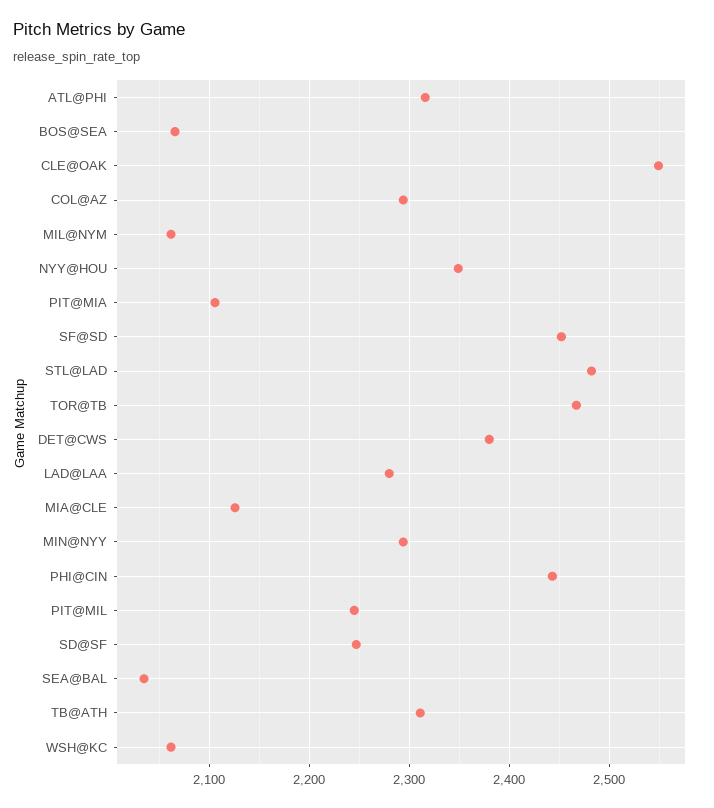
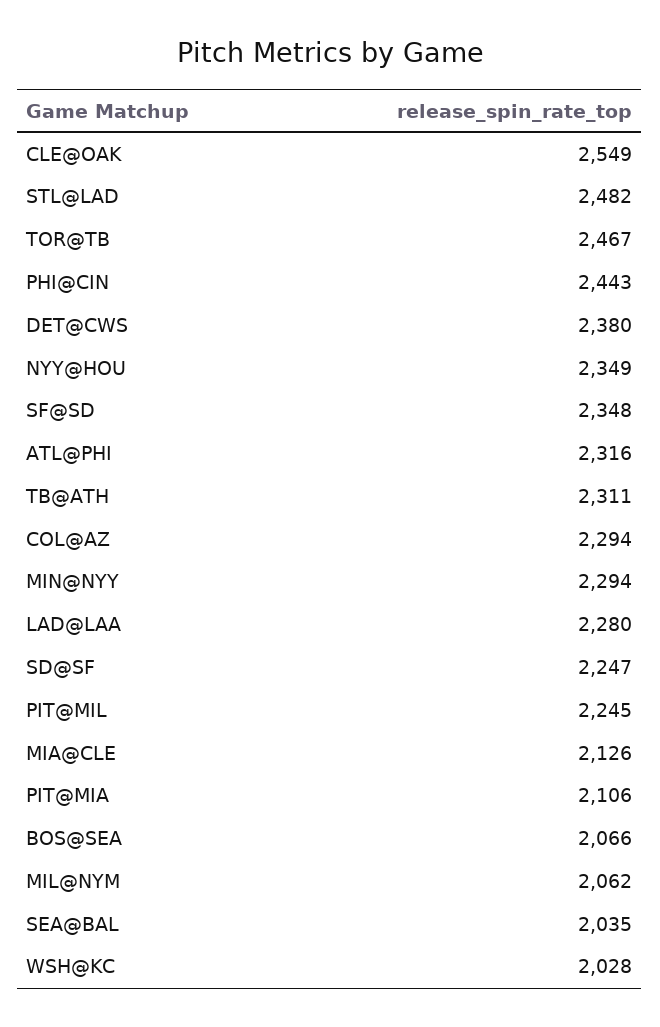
SF@SD: 2450 -> 2348
WSH@KC: 2060 -> 2028

